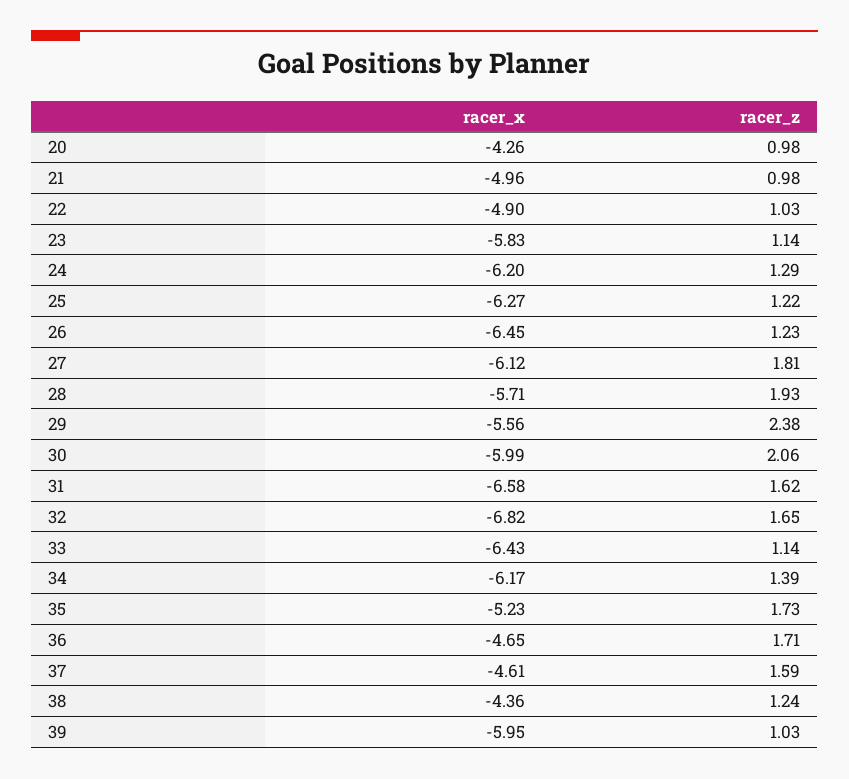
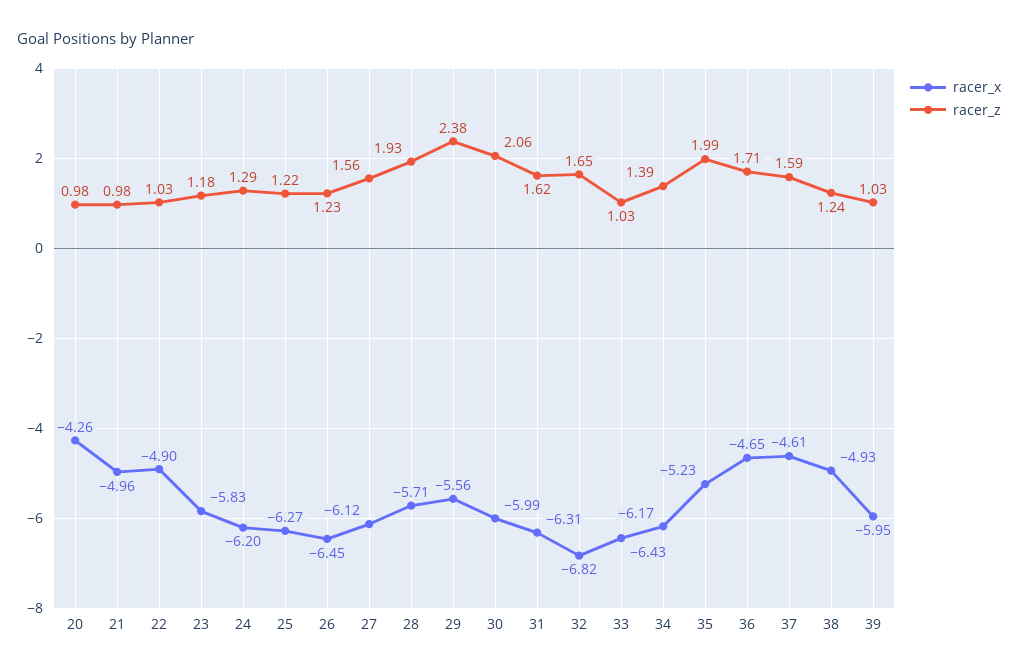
racer_z, 23: 1.14 -> 1.18
racer_z, 27: 1.81 -> 1.56
racer_x, 31: -6.58 -> -6.31
racer_z, 33: 1.14 -> 1.03
racer_z, 35: 1.73 -> 1.99
racer_x, 38: -4.36 -> -4.93

